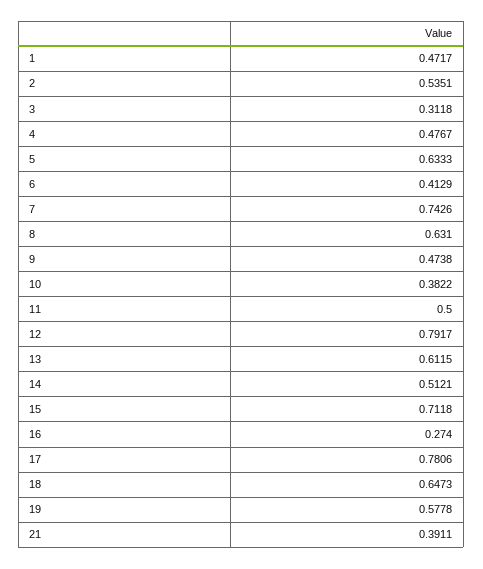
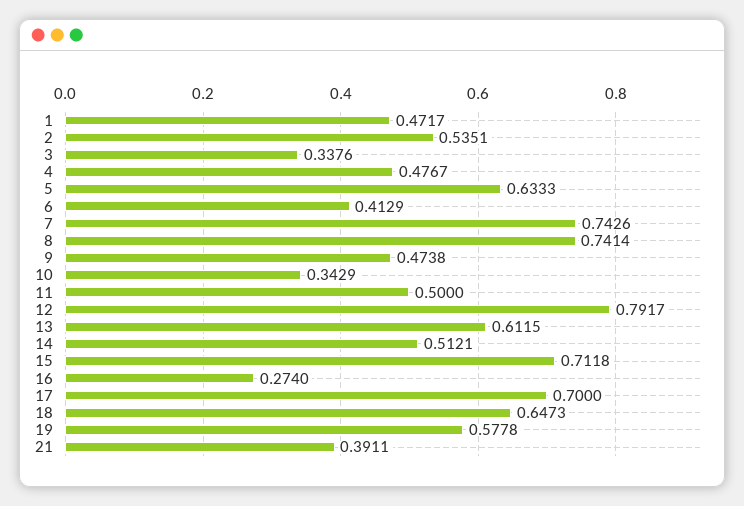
3: 0.3118 -> 0.3376
8: 0.631 -> 0.7414
10: 0.3822 -> 0.3429
17: 0.7806 -> 0.7

